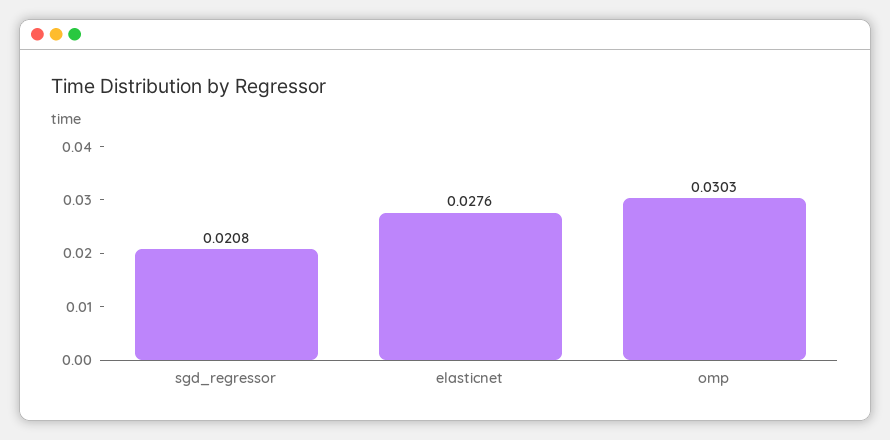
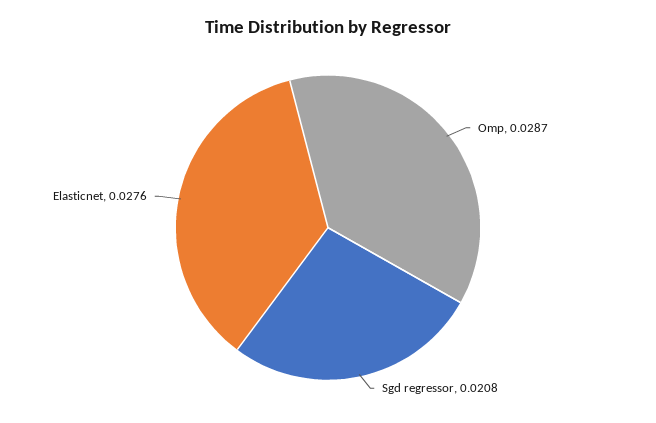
omp: 0.0303 -> 0.0287

